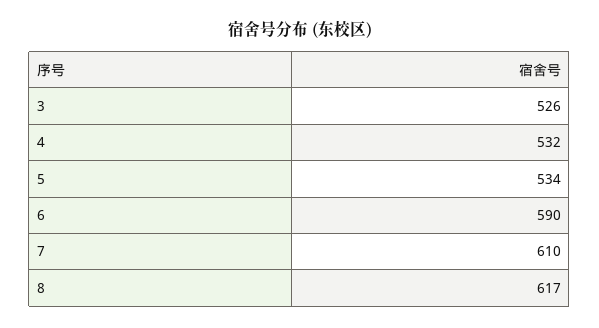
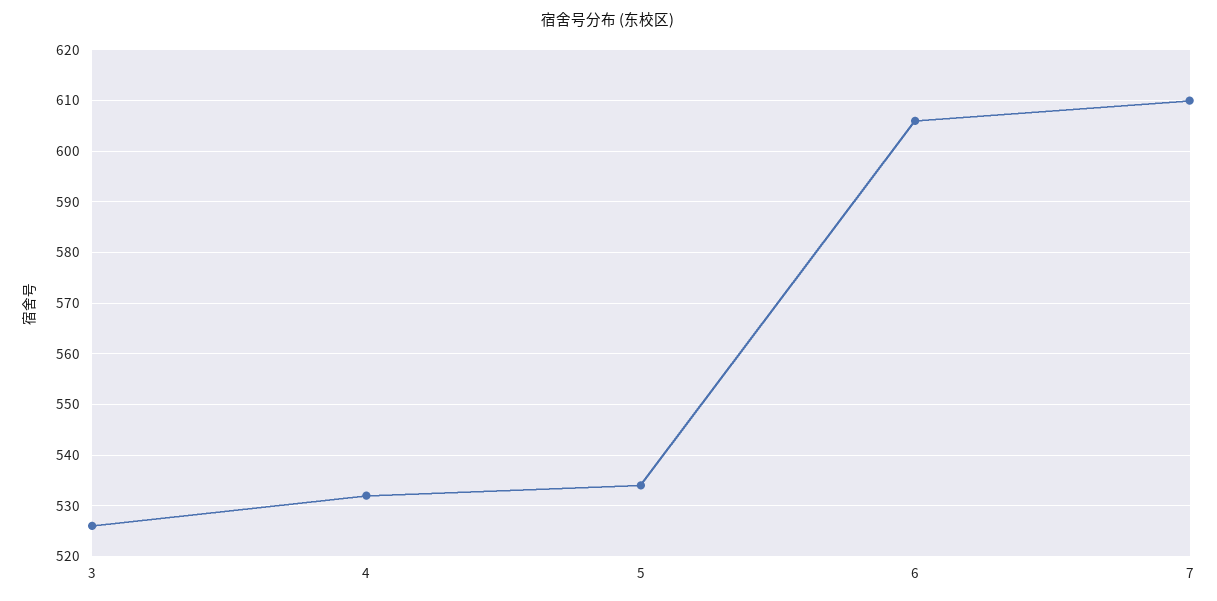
6: 590 -> 605
8: 617 -> none

